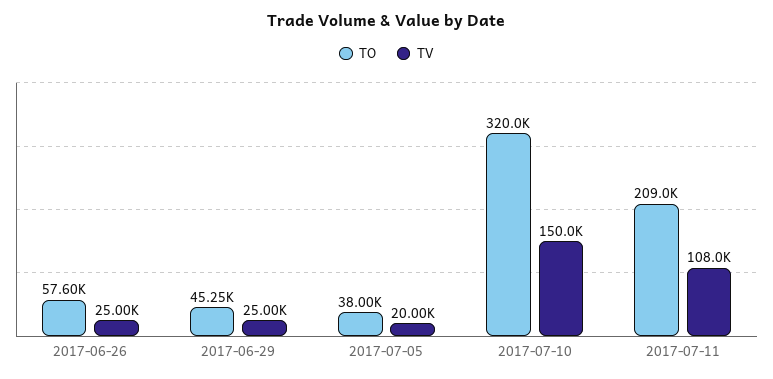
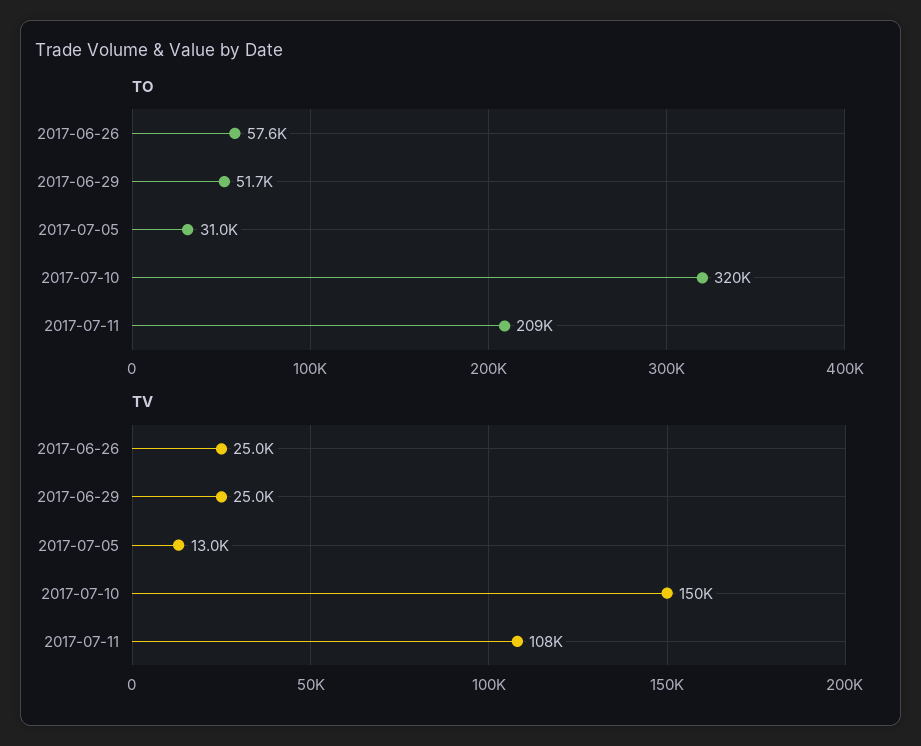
TO, 2017-06-29: 45250 -> 51700
TO, 2017-07-05: 38000 -> 31000
TV, 2017-07-05: 20000 -> 13000

